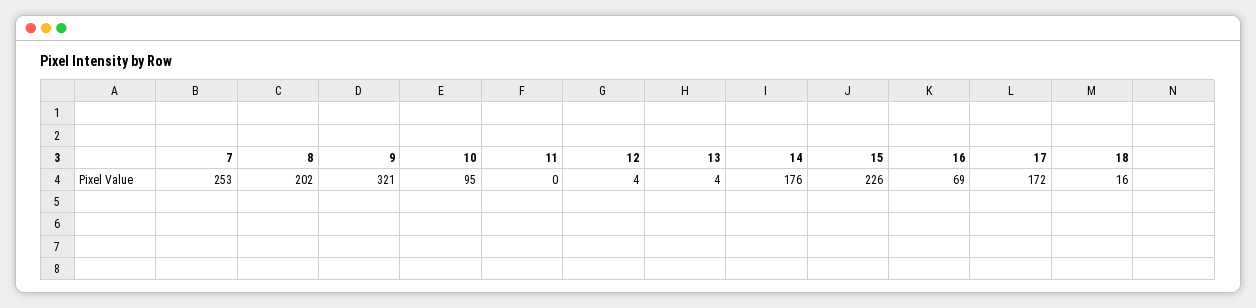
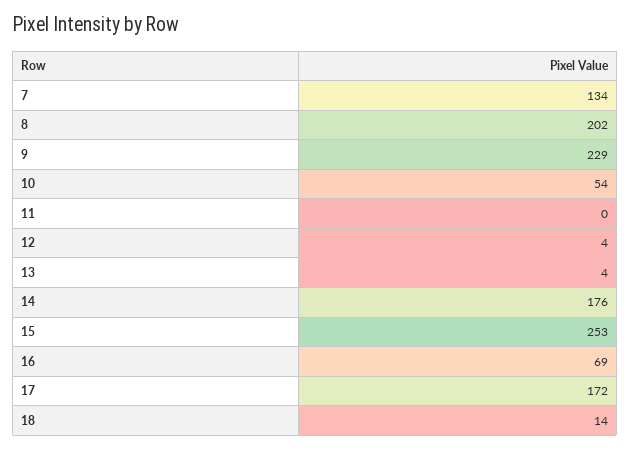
7: 253 -> 134
9: 321 -> 229
10: 95 -> 54
15: 226 -> 253
18: 16 -> 14

